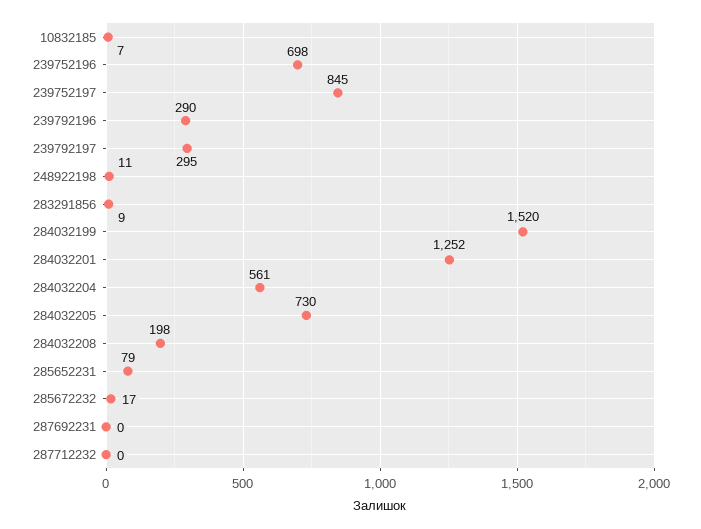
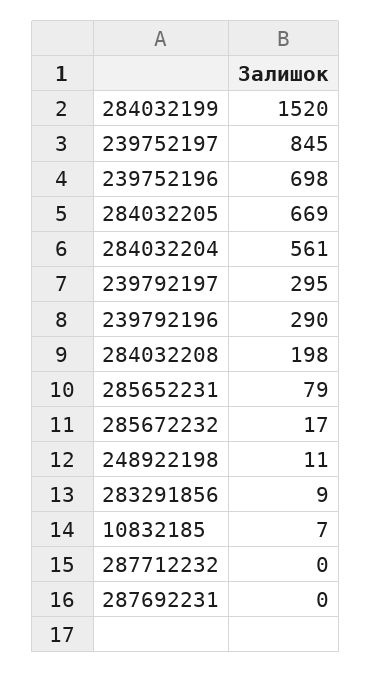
284032201: 1252 -> none
284032205: 730 -> 669

